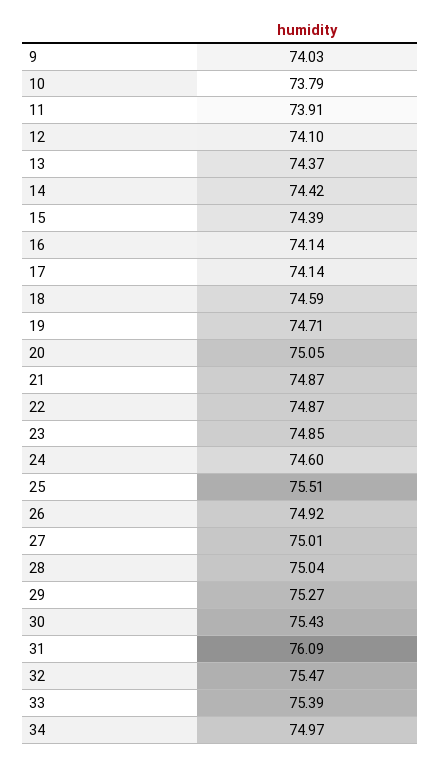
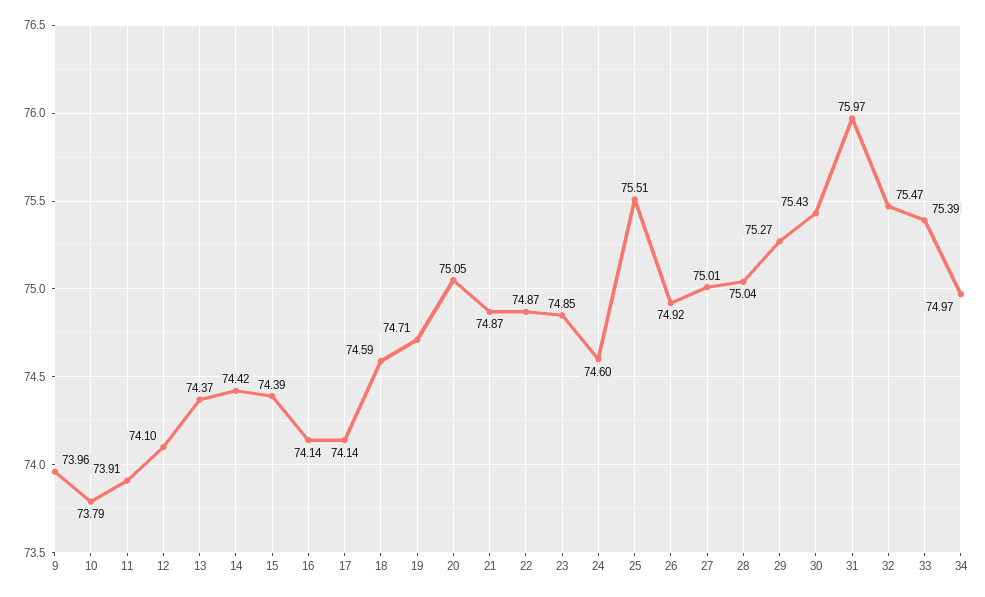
9: 74.03 -> 73.96
31: 76.09 -> 75.97

